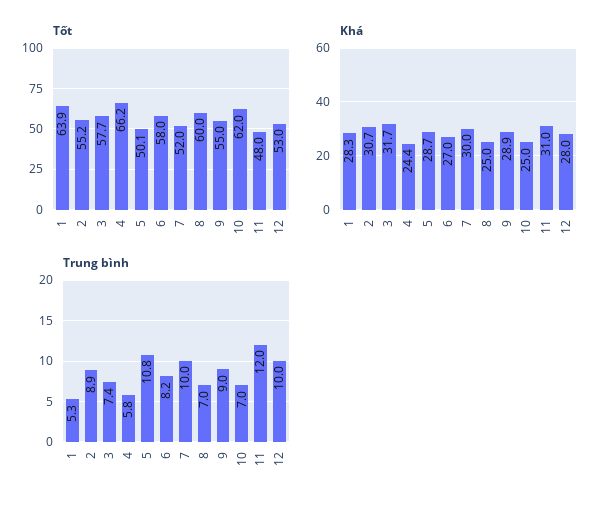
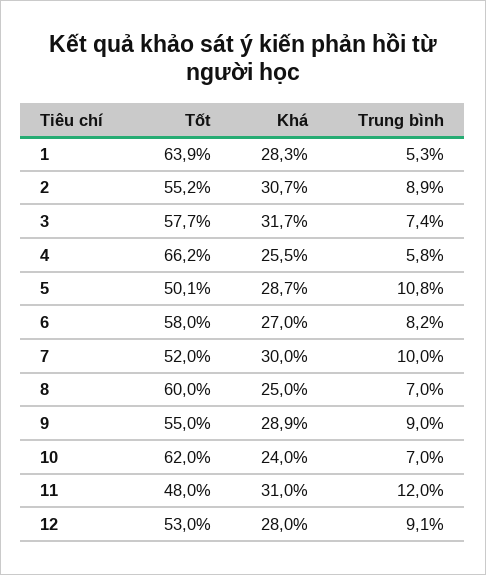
Khá, 4: 24.4 -> 25.5
Khá, 10: 25 -> 24
Trung bình, 12: 10 -> 9.1

